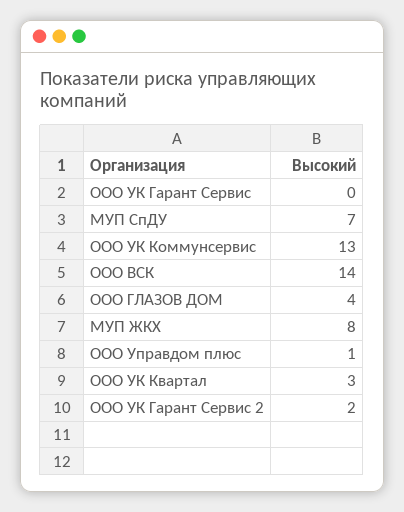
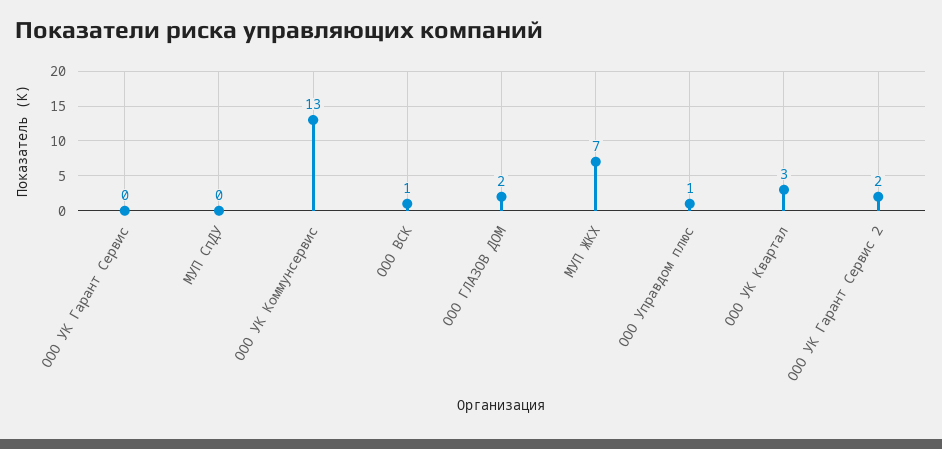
МУП СпДУ: 7 -> 0
ООО ВСК: 14 -> 1
ООО ГЛАЗОВ ДОМ: 4 -> 2
МУП ЖКХ: 8 -> 7

